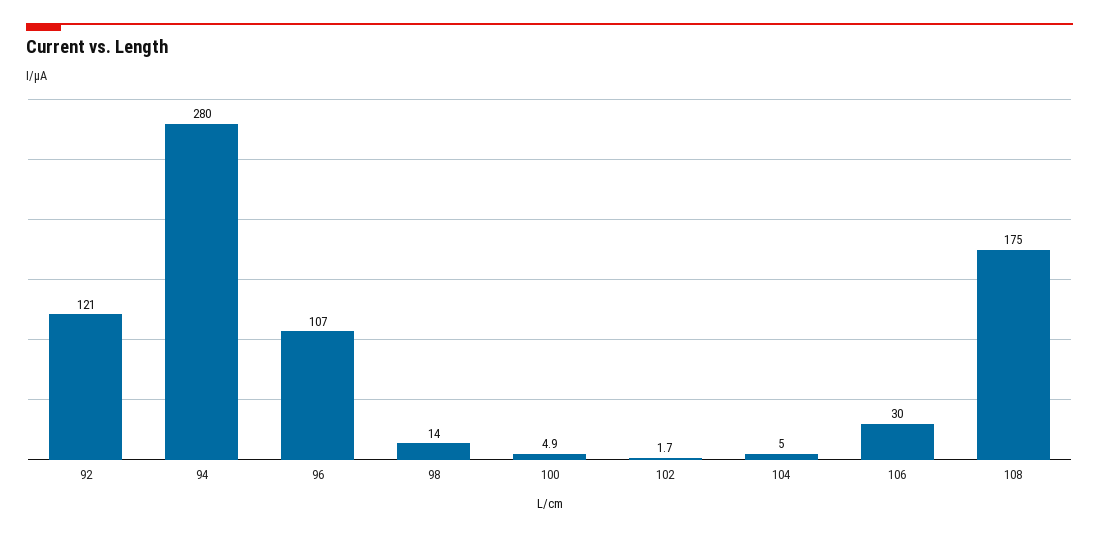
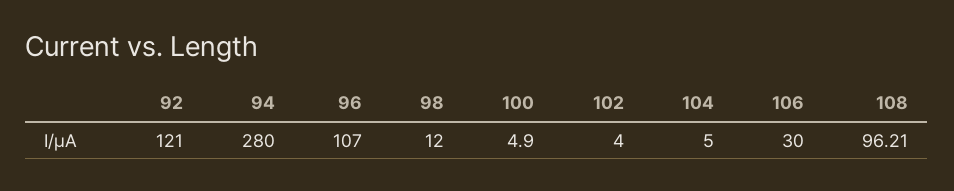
98: 14 -> 12
102: 1.7 -> 4
108: 175 -> 96.21

